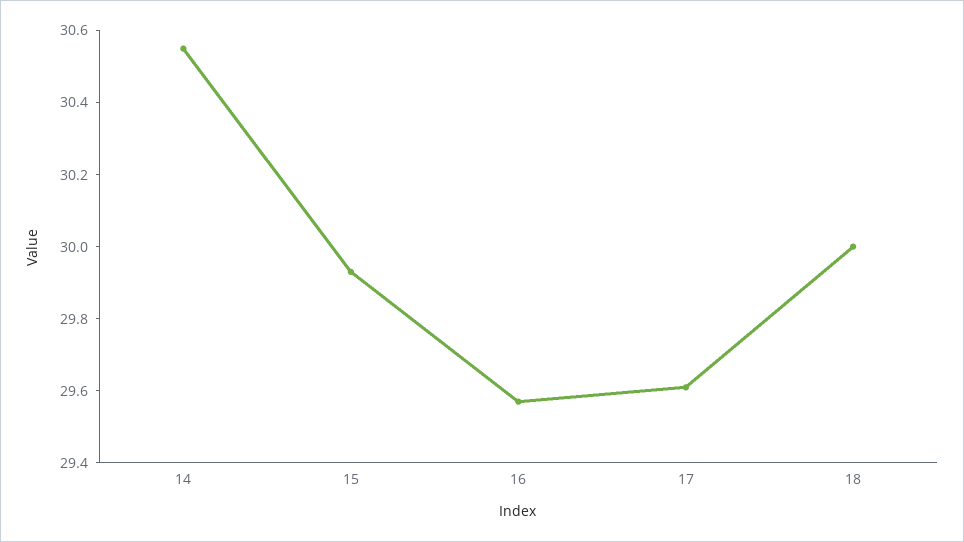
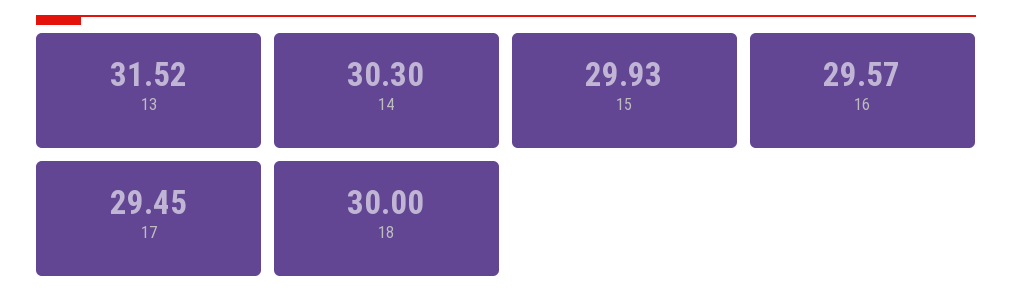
14: 30.55 -> 30.3
17: 29.6 -> 29.45
13: none -> 31.52

